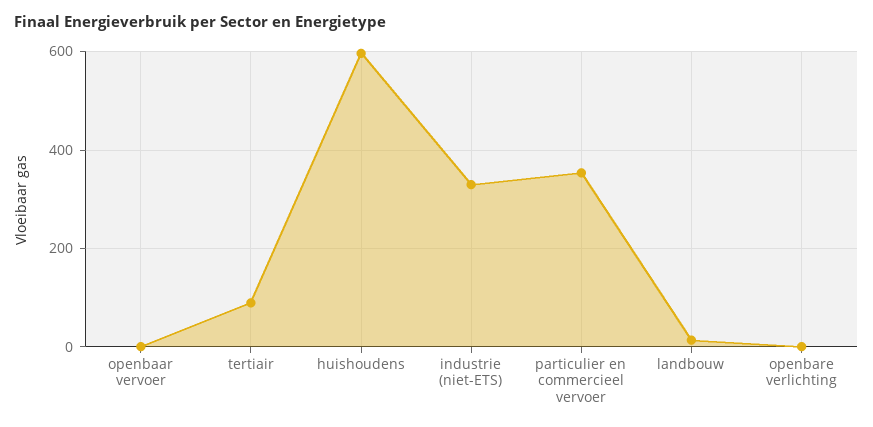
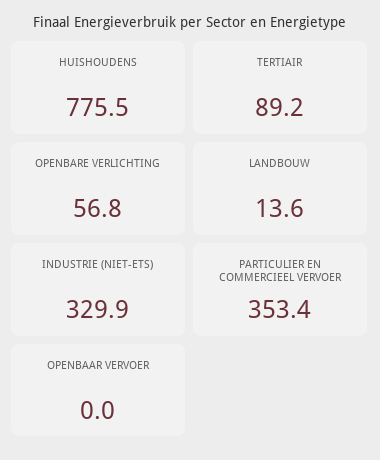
huishoudens: 600 -> 775.5
openbare verlichting: 0 -> 56.8

